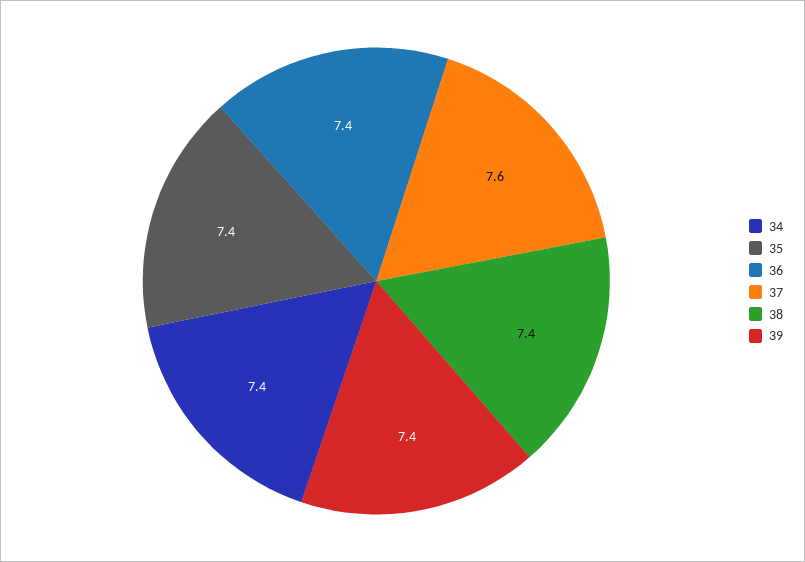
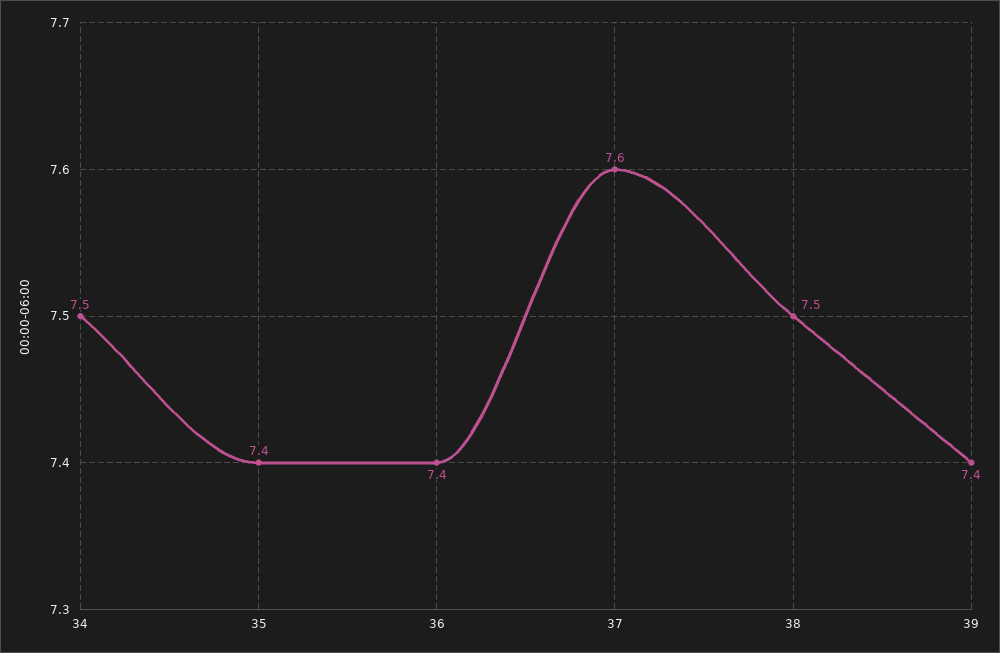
34: 7.4 -> 7.5
38: 7.4 -> 7.5

